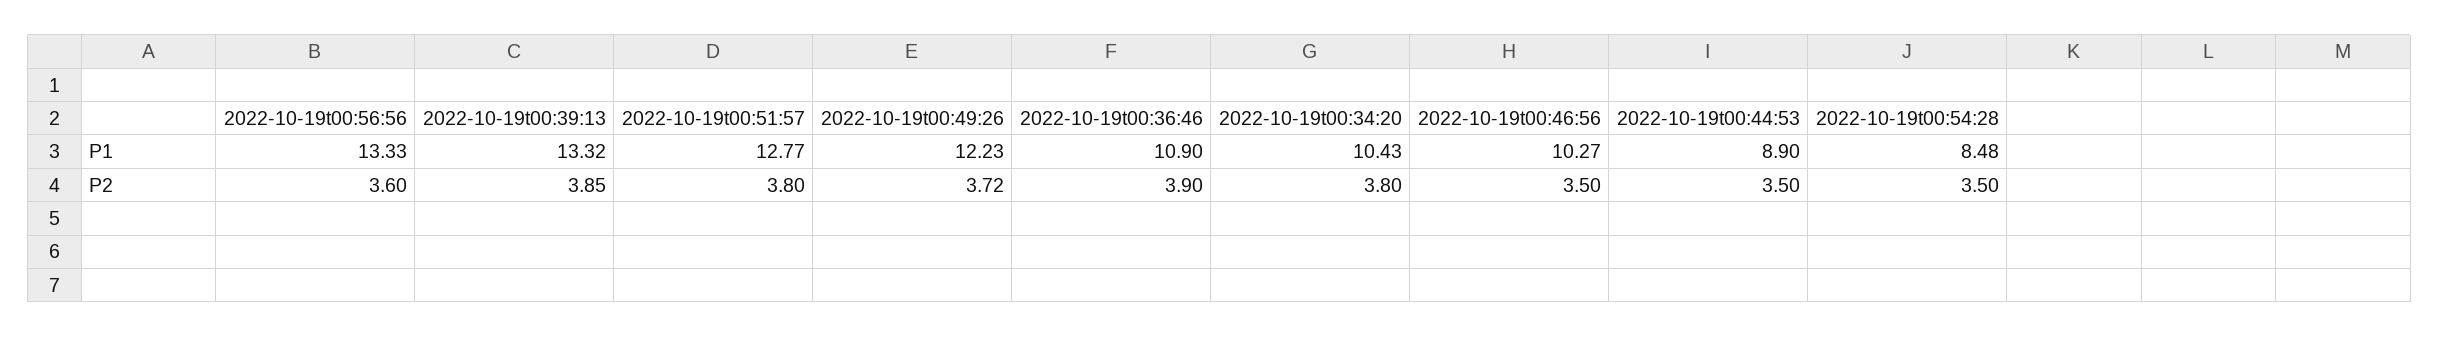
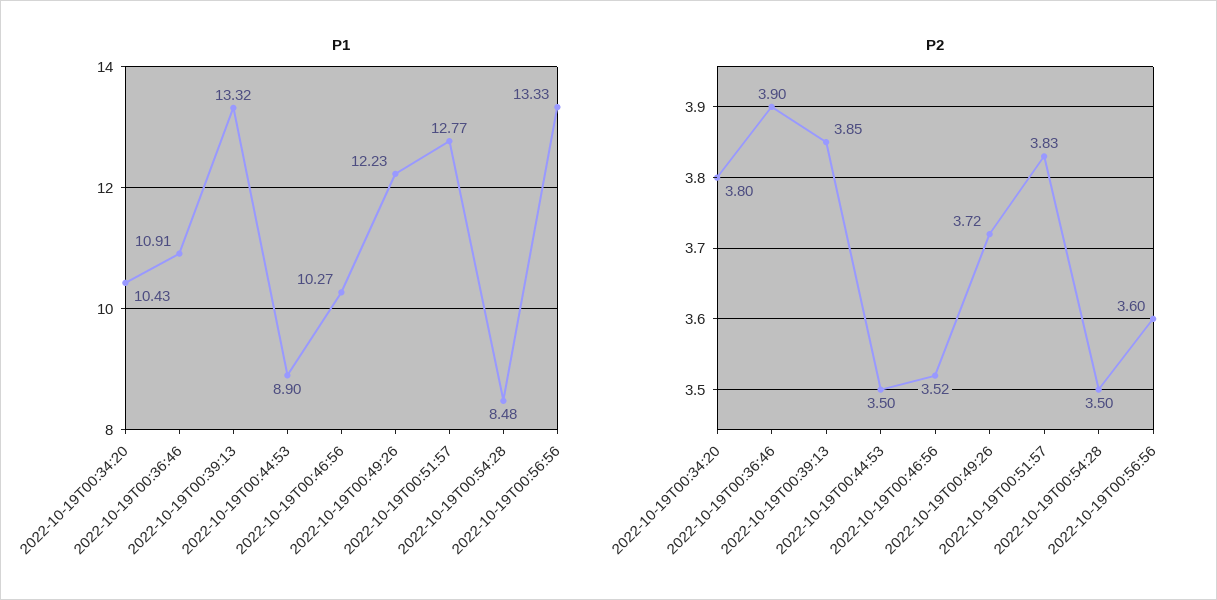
P1, 2022-10-19t00:36:46: 10.9 -> 10.91
P2, 2022-10-19t00:51:57: 3.8 -> 3.83
P2, 2022-10-19t00:46:56: 3.5 -> 3.52

